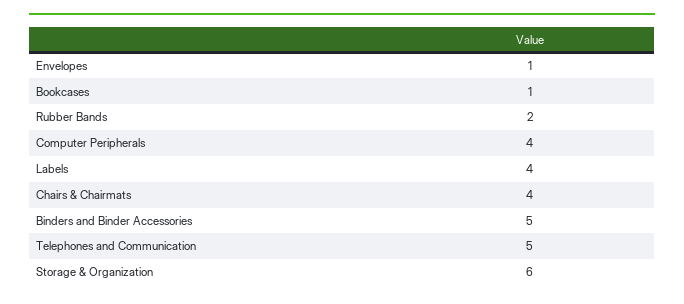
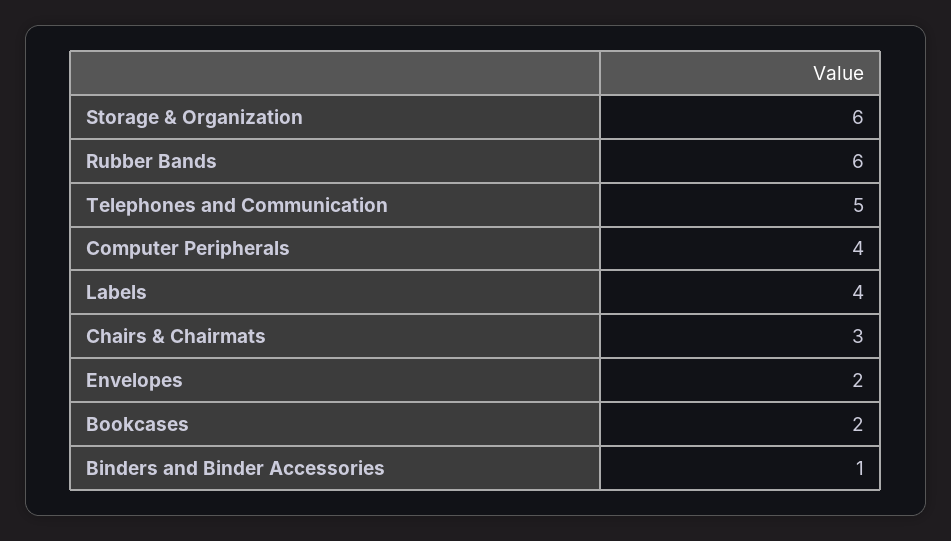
Envelopes: 1 -> 2
Bookcases: 1 -> 2
Rubber Bands: 2 -> 6
Chairs & Chairmats: 4 -> 3
Binders and Binder Accessories: 5 -> 1

